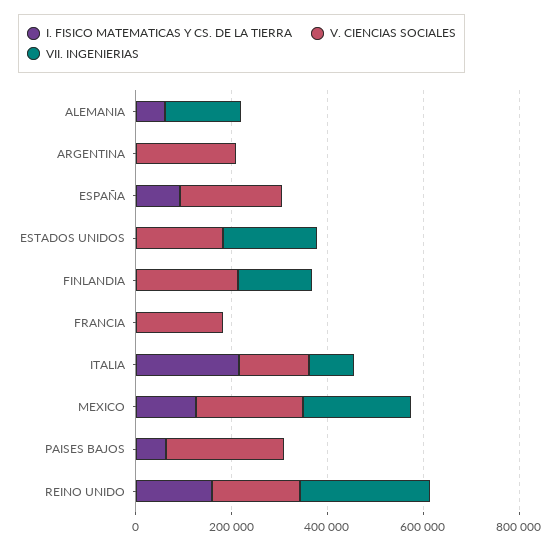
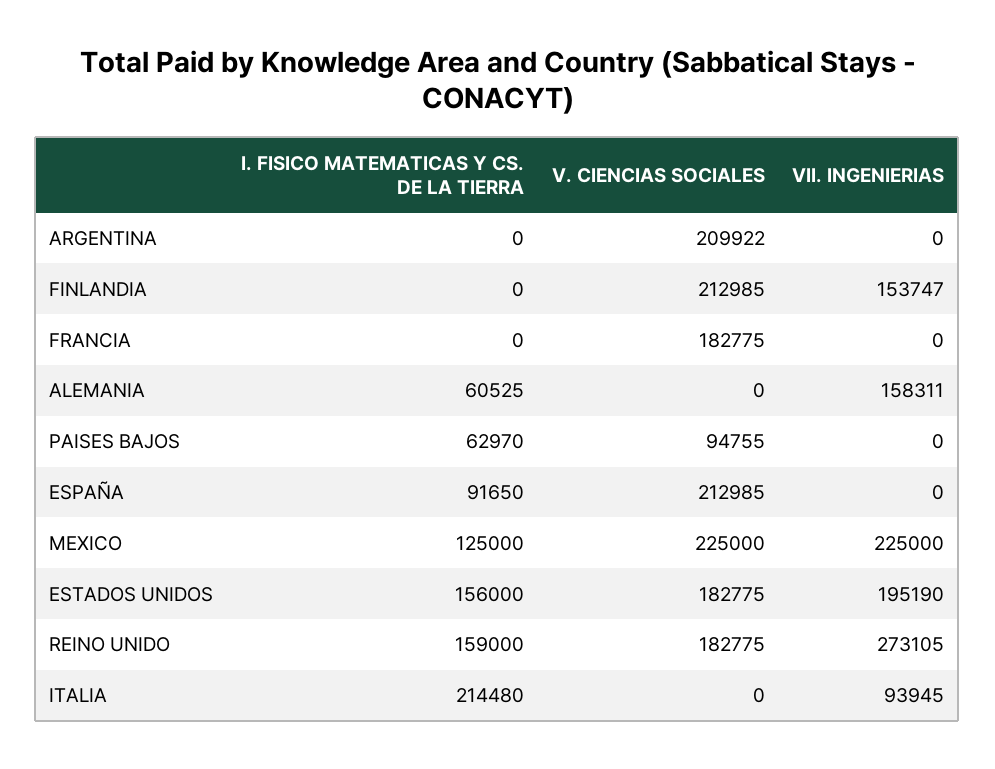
I. FISICO MATEMATICAS Y CS. DE LA TIERRA, ESTADOS UNIDOS: 0 -> 156000
V. CIENCIAS SOCIALES, ITALIA: 150000 -> 0
V. CIENCIAS SOCIALES, PAISES BAJOS: 250000 -> 94755

